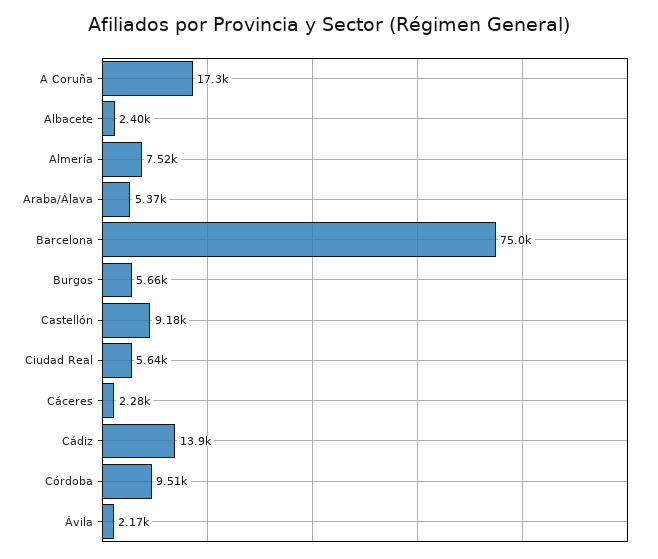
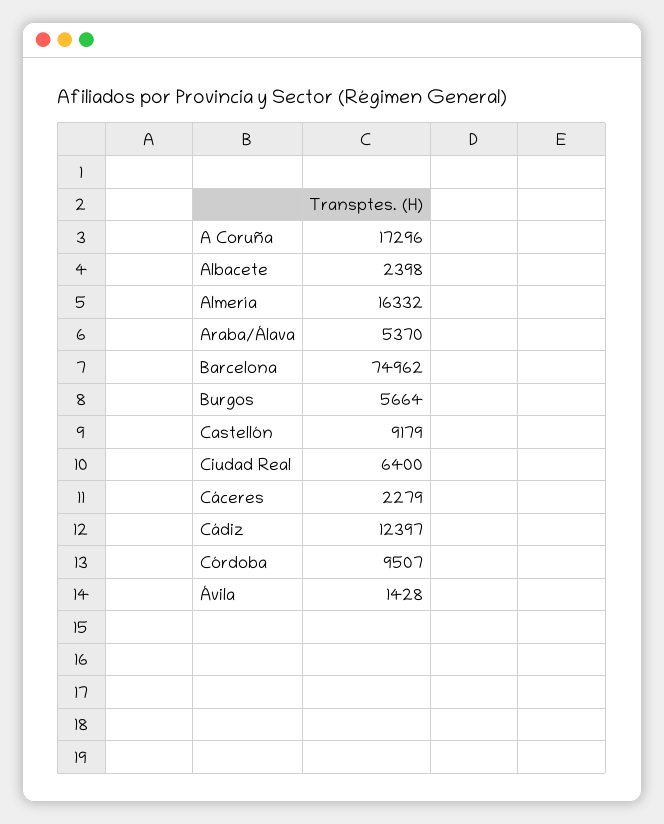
Almería: 7520 -> 16332
Ciudad Real: 5640 -> 6400
Cádiz: 13900 -> 12397
Ávila: 2170 -> 1428

